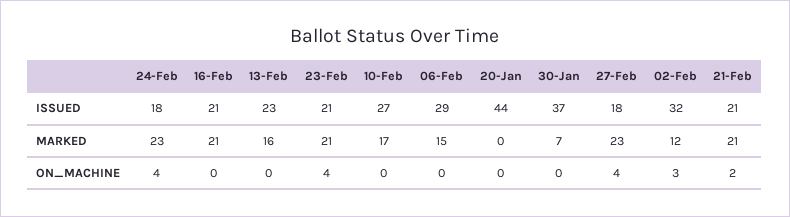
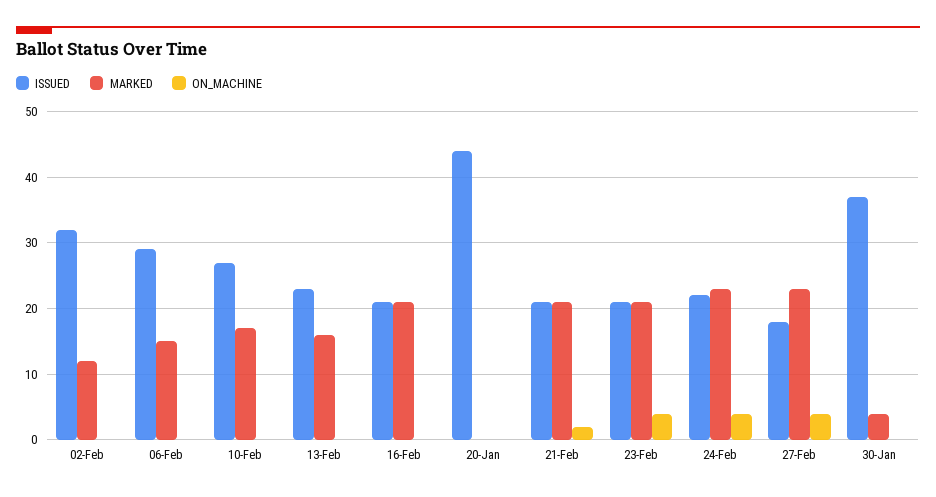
ISSUED, 24-Feb: 18 -> 22
MARKED, 30-Jan: 7 -> 4
ON_MACHINE, 02-Feb: 3 -> 0

